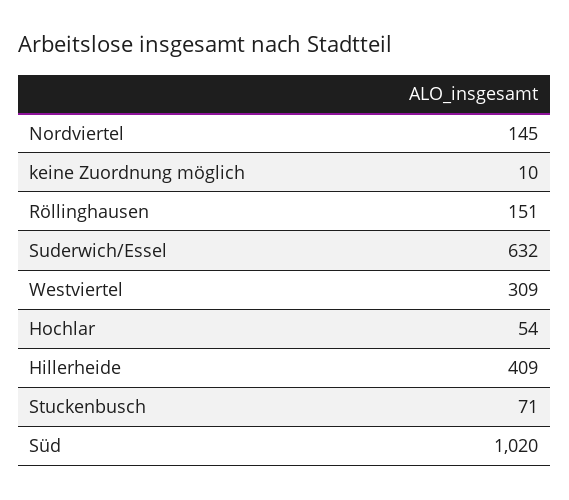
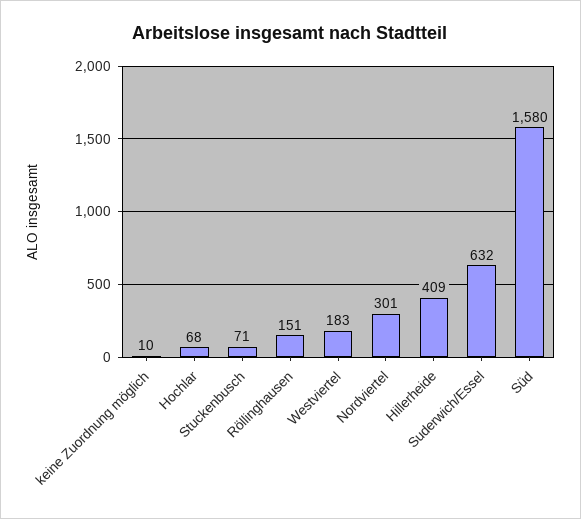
Nordviertel: 145 -> 301
Westviertel: 309 -> 183
Hochlar: 54 -> 68
Süd: 1020 -> 1580

